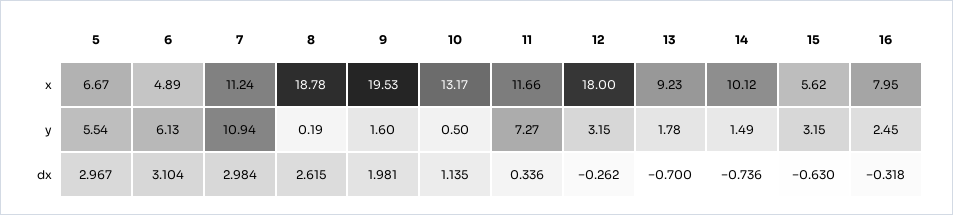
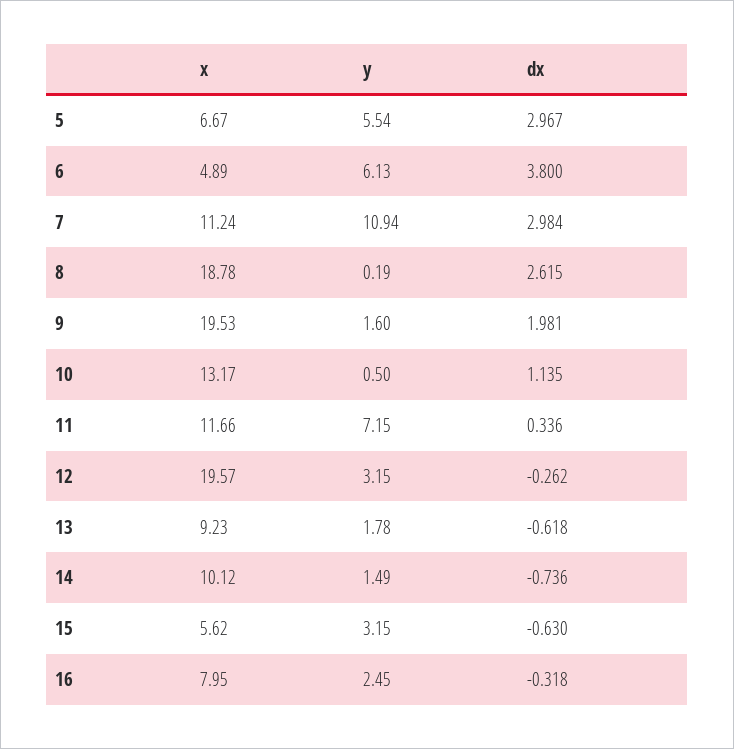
12, x: 18 -> 19.57
11, y: 7.27 -> 7.15
6, dx: 3.104 -> 3.8
13, dx: -0.7 -> -0.618

